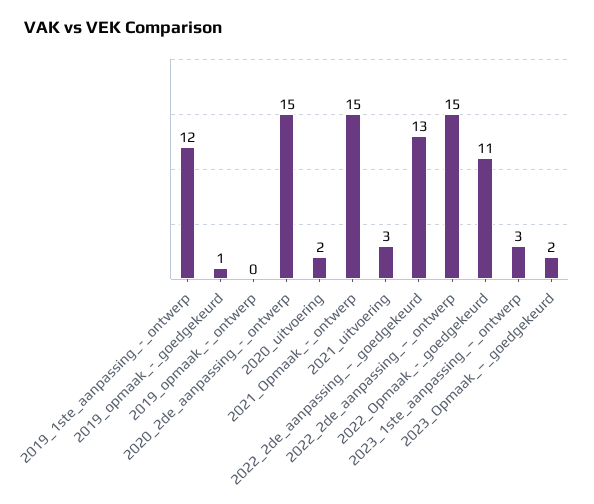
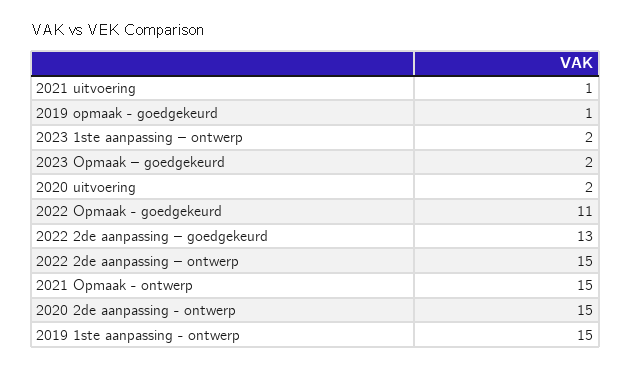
2019_1ste_aanpassing_-_ontwerp: 12 -> 15
2019_opmaak_-_ontwerp: 0 -> none
2021_uitvoering: 3 -> 1
2023_1ste_aanpassing_–_ontwerp: 3 -> 2

